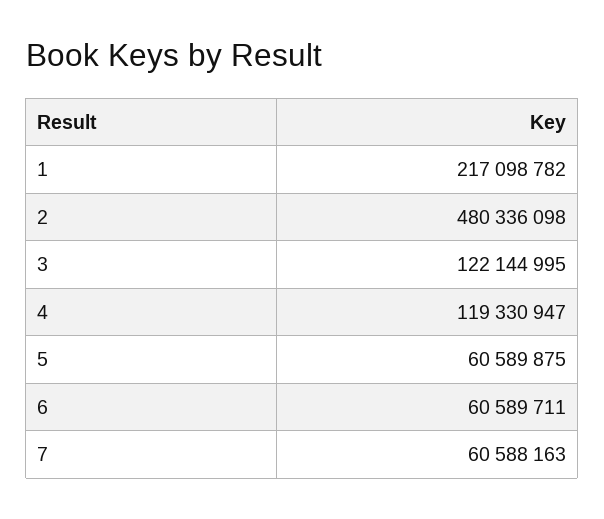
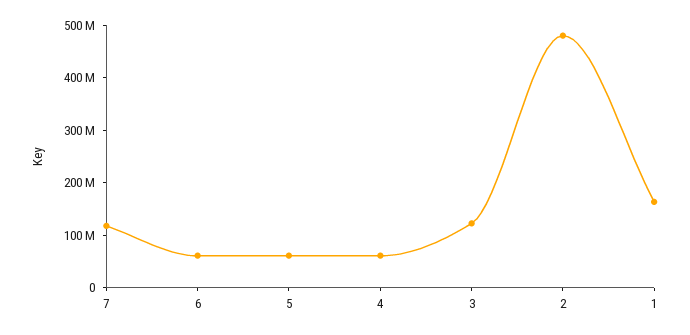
1: 217098782 -> 160000000
4: 119330947 -> 60000000
7: 60588163 -> 120000000

